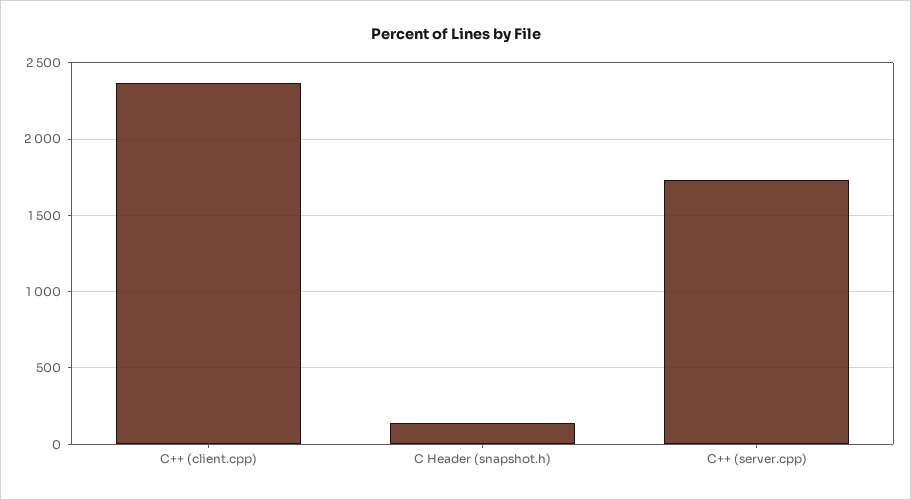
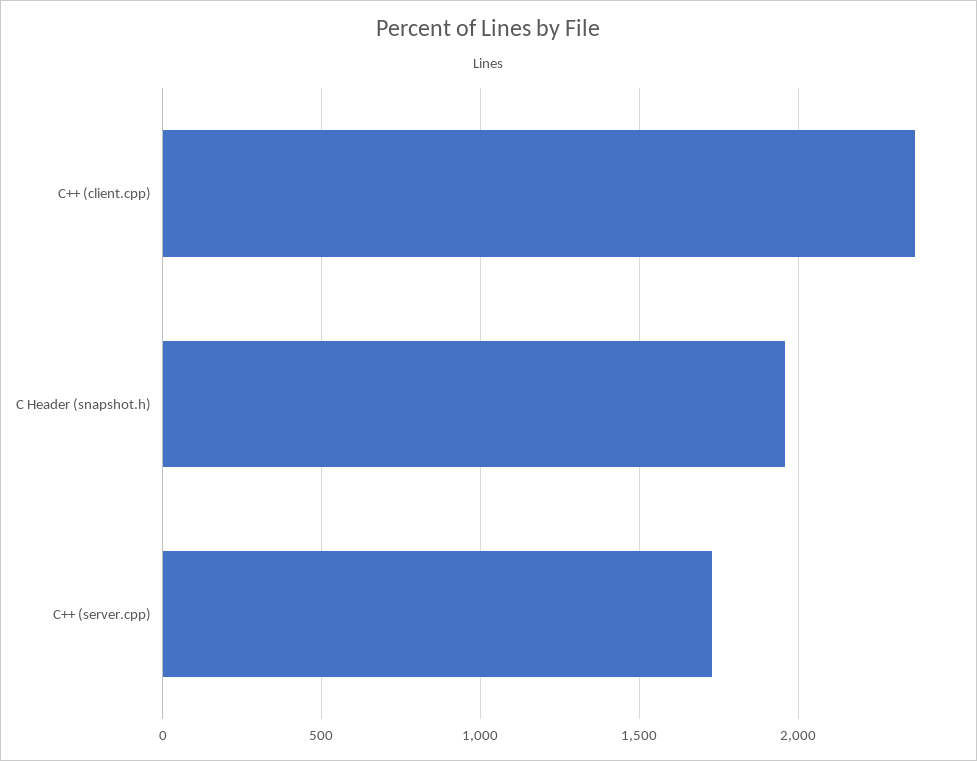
C Header (snapshot.h): 150 -> 1950

